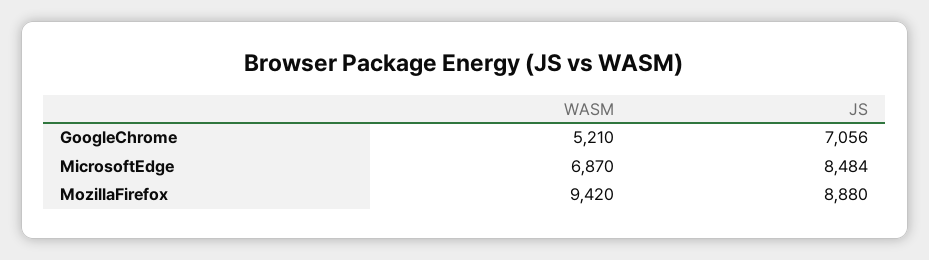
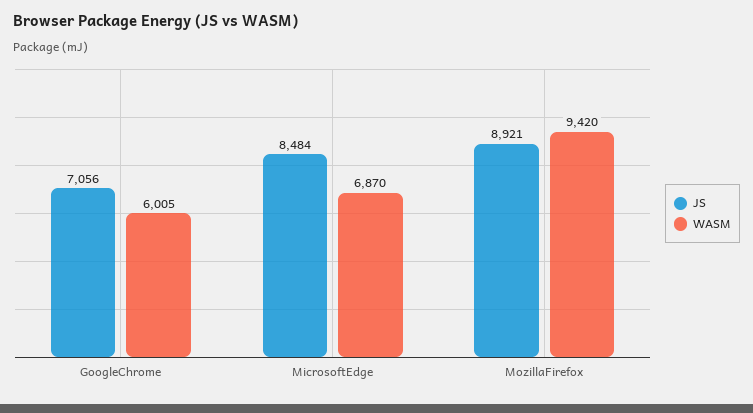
WASM, GoogleChrome: 5210 -> 6005
JS, MozillaFirefox: 8880 -> 8921

